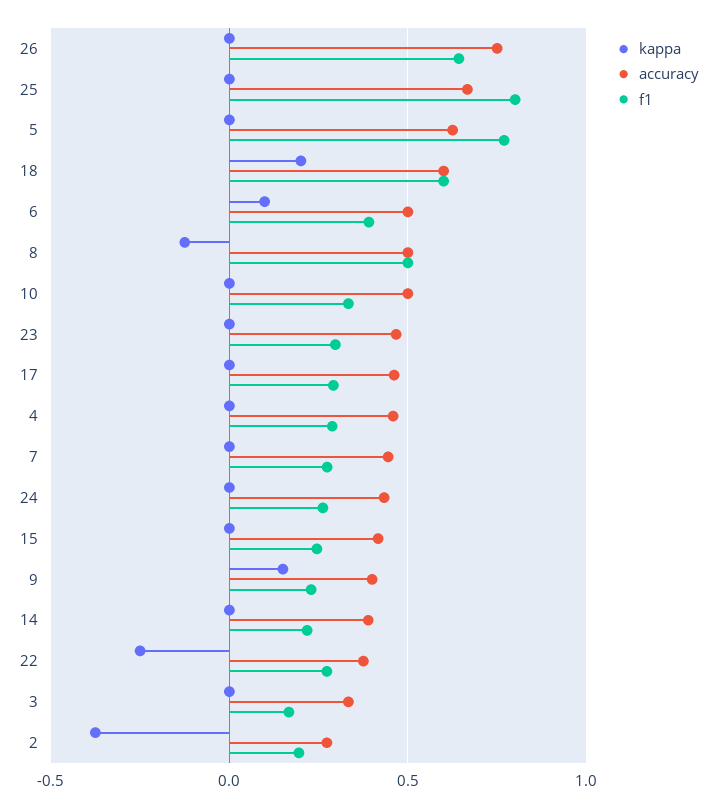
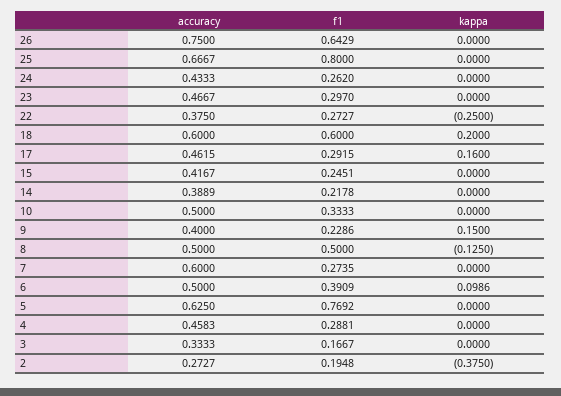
kappa, 17: 0 -> 0.16
accuracy, 7: 0.45 -> 0.6

